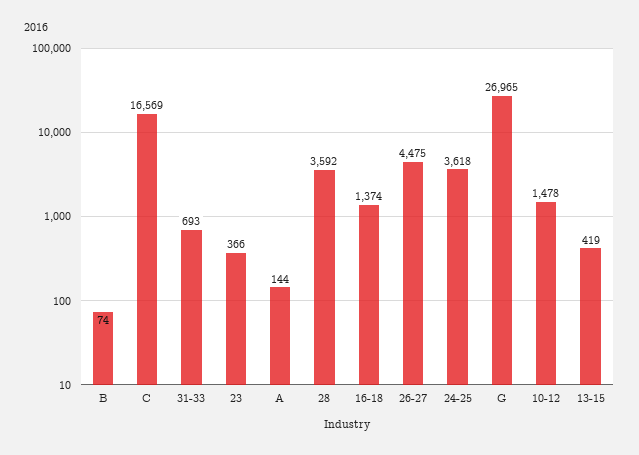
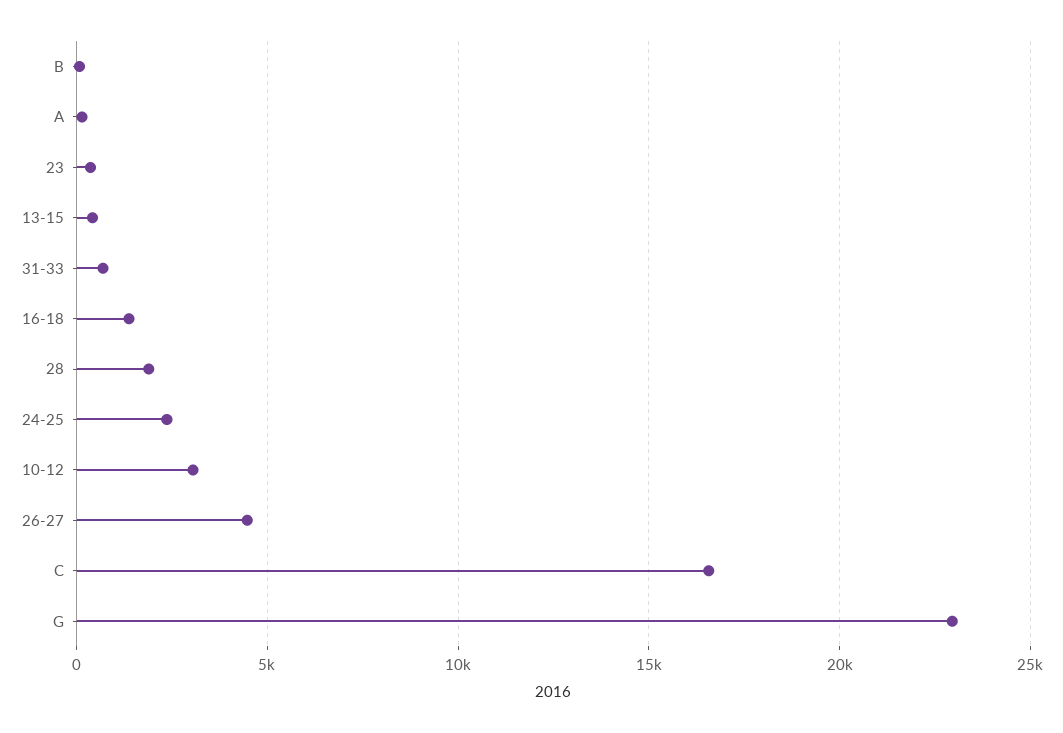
28: 3592 -> 2000
24-25: 3618 -> 2500
G: 26965 -> 23000
10-12: 1478 -> 3000

